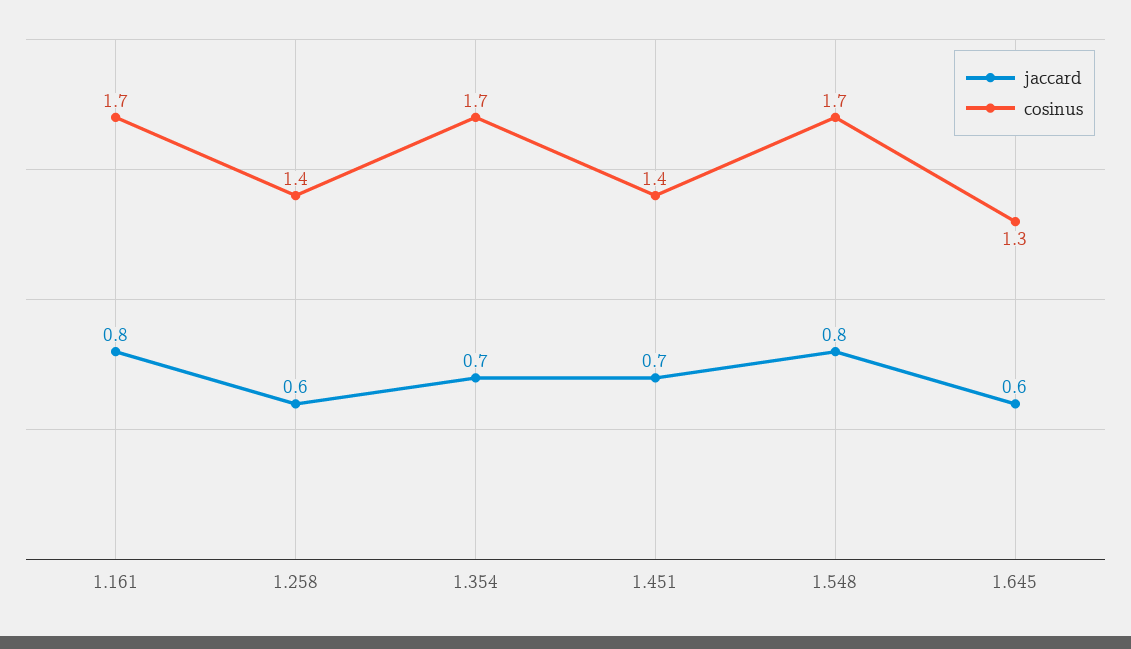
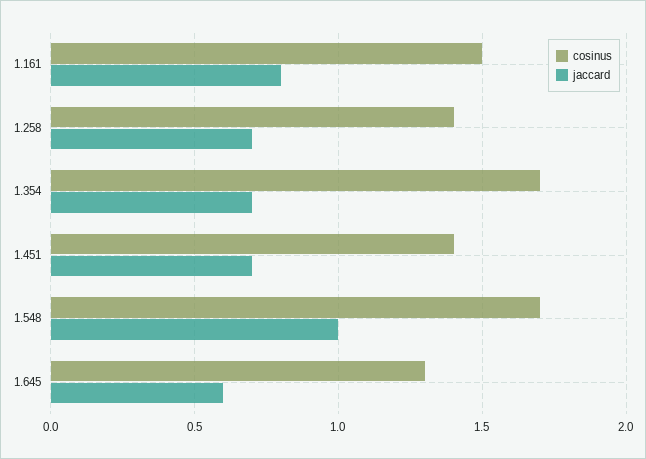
cosinus, 1.161: 1.7 -> 1.5
jaccard, 1.258: 0.6 -> 0.7
jaccard, 1.548: 0.8 -> 1

